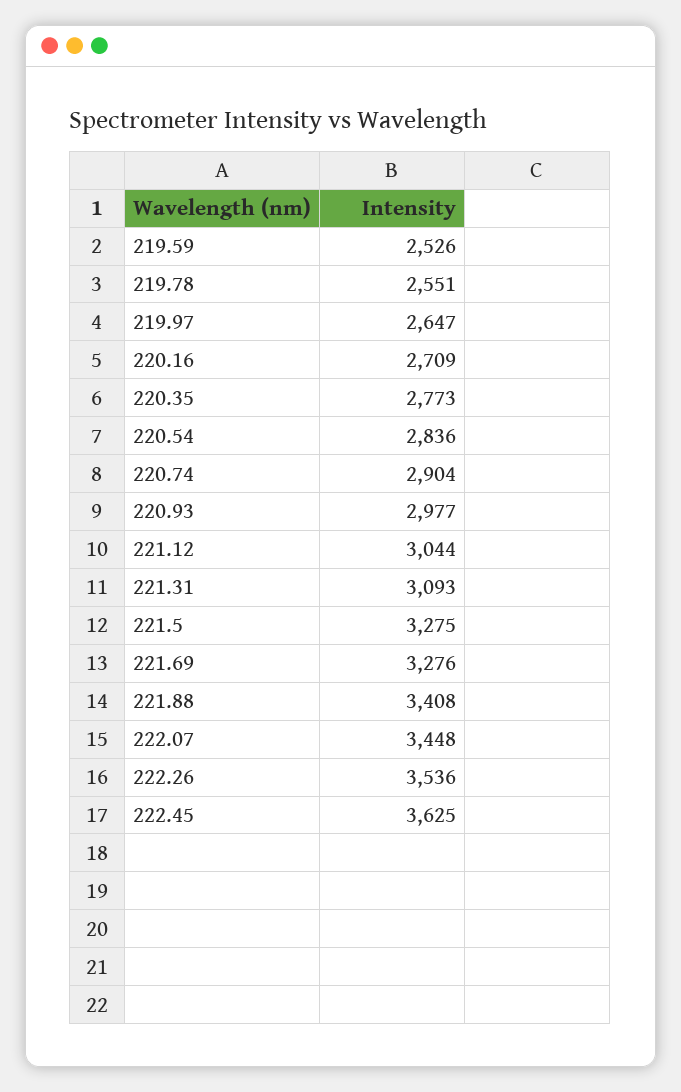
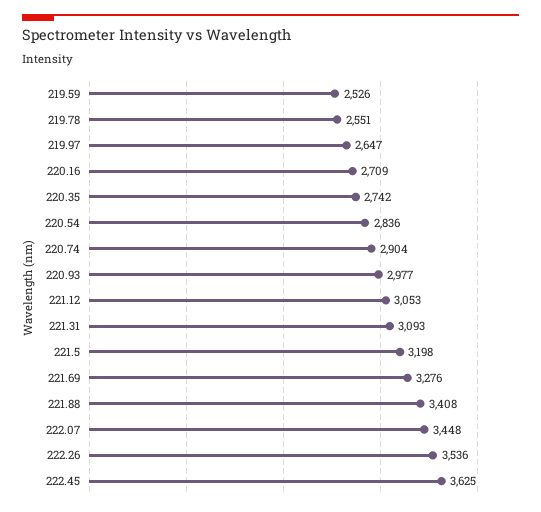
220.35: 2773 -> 2742
221.12: 3044 -> 3053
221.5: 3275 -> 3198

